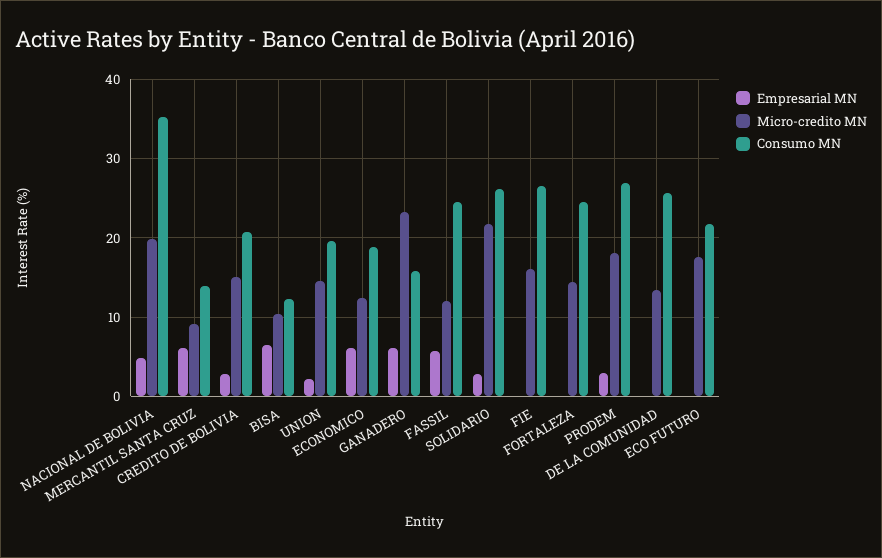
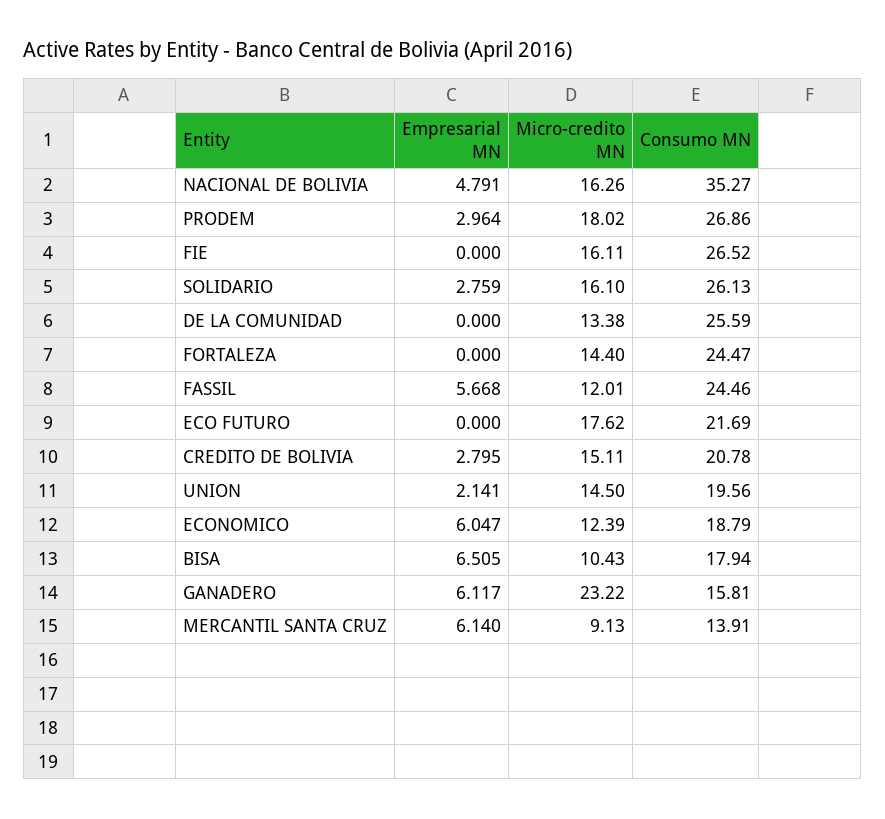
Micro-credito MN, NACIONAL DE BOLIVIA: 20 -> 16.26
Consumo MN, BISA: 12 -> 17.94
Micro-credito MN, SOLIDARIO: 22 -> 16.1

